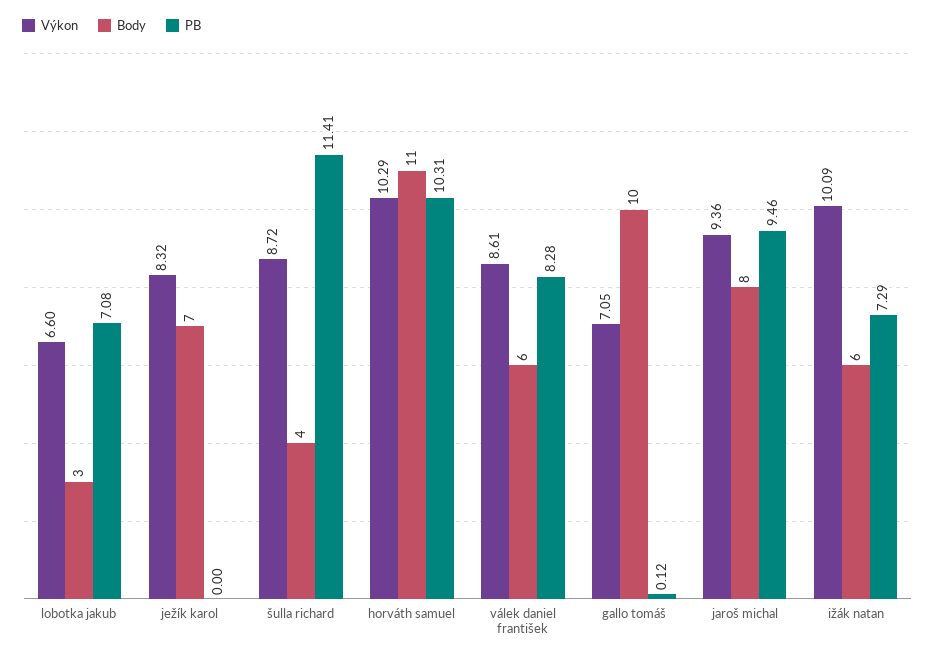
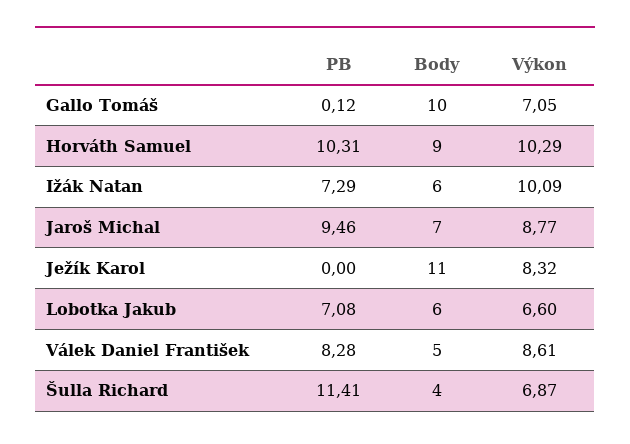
Body, lobotka jakub: 3 -> 6
Body, ježík karol: 7 -> 11
Výkon, šulla richard: 8.72 -> 6.87
Body, horváth samuel: 11 -> 9
Body, válek daniel františek: 6 -> 5
Výkon, jaroš michal: 9.36 -> 8.77
Body, jaroš michal: 8 -> 7

